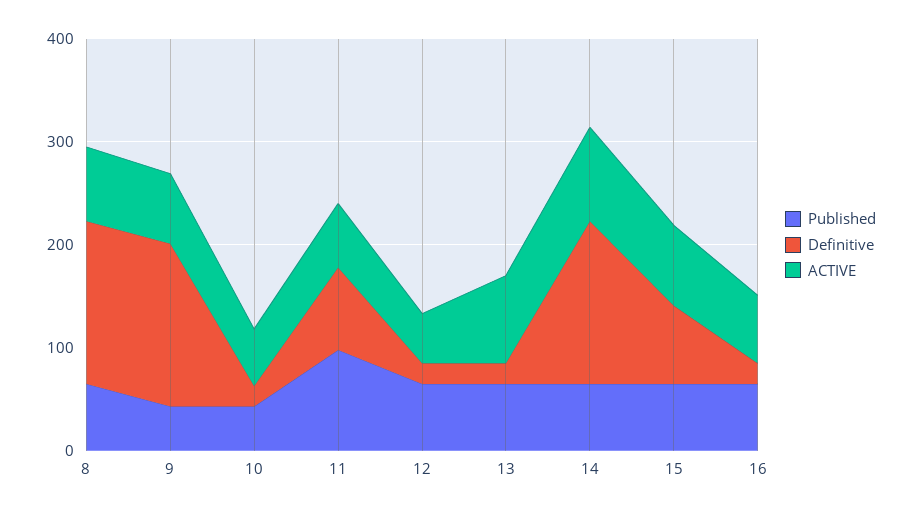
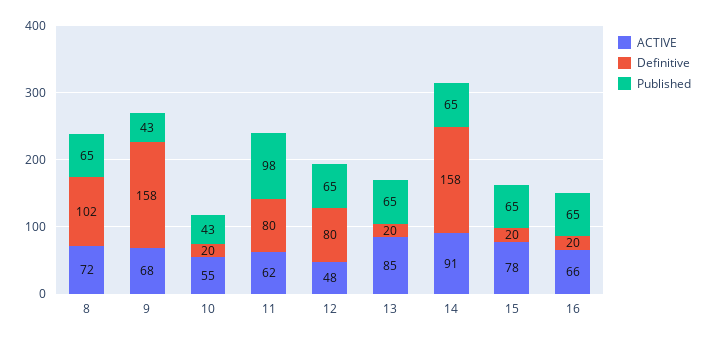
Definitive, 8: 160 -> 102
Definitive, 12: 20 -> 80
Definitive, 15: 80 -> 20

